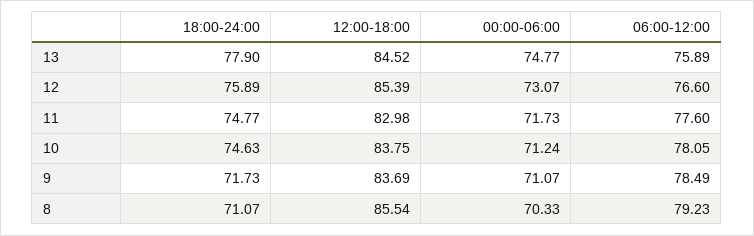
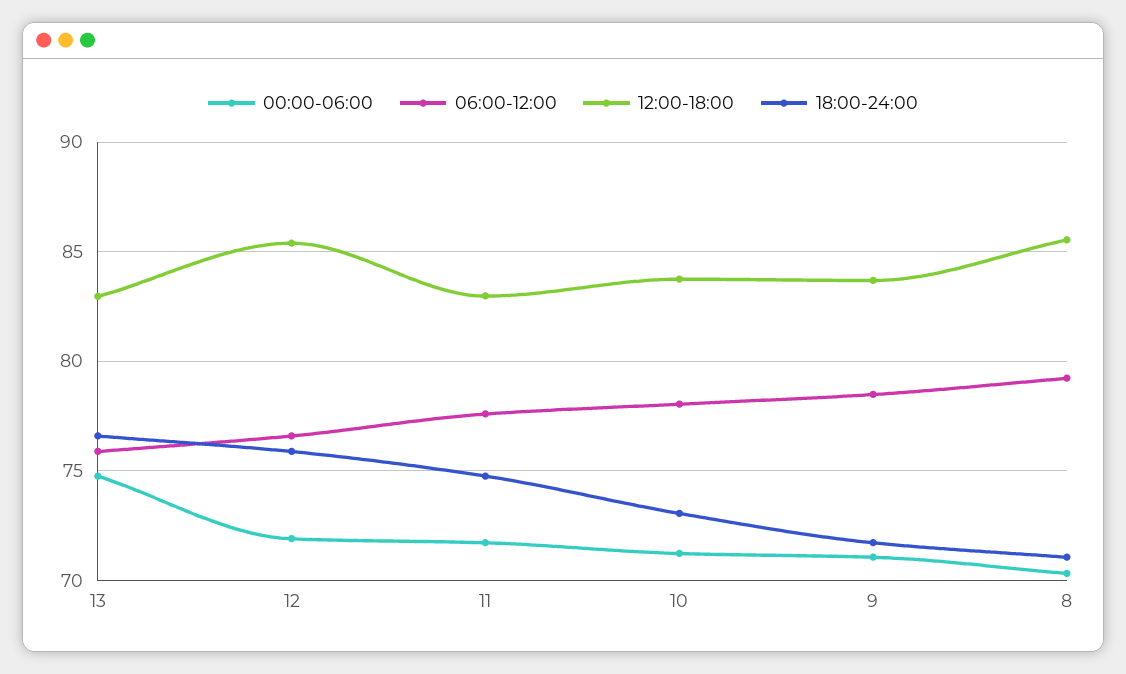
18:00-24:00, 13: 77.9 -> 76.5
12:00-18:00, 13: 84.52 -> 83
00:00-06:00, 12: 73.07 -> 72
18:00-24:00, 10: 74.63 -> 73

